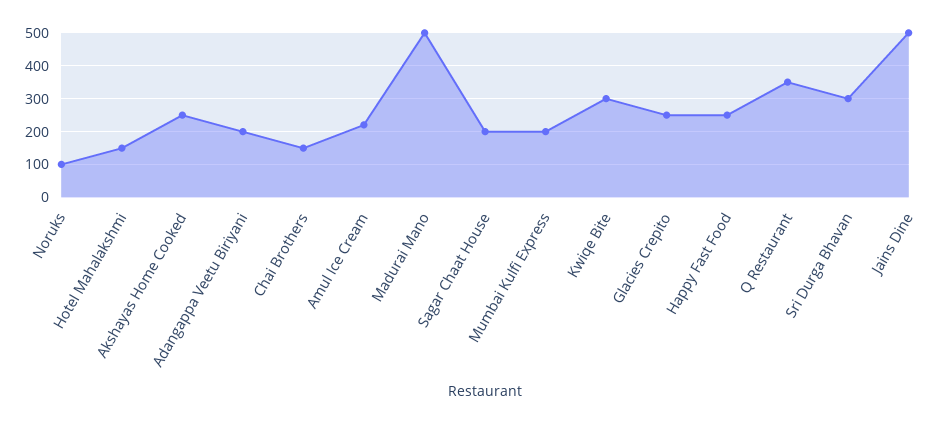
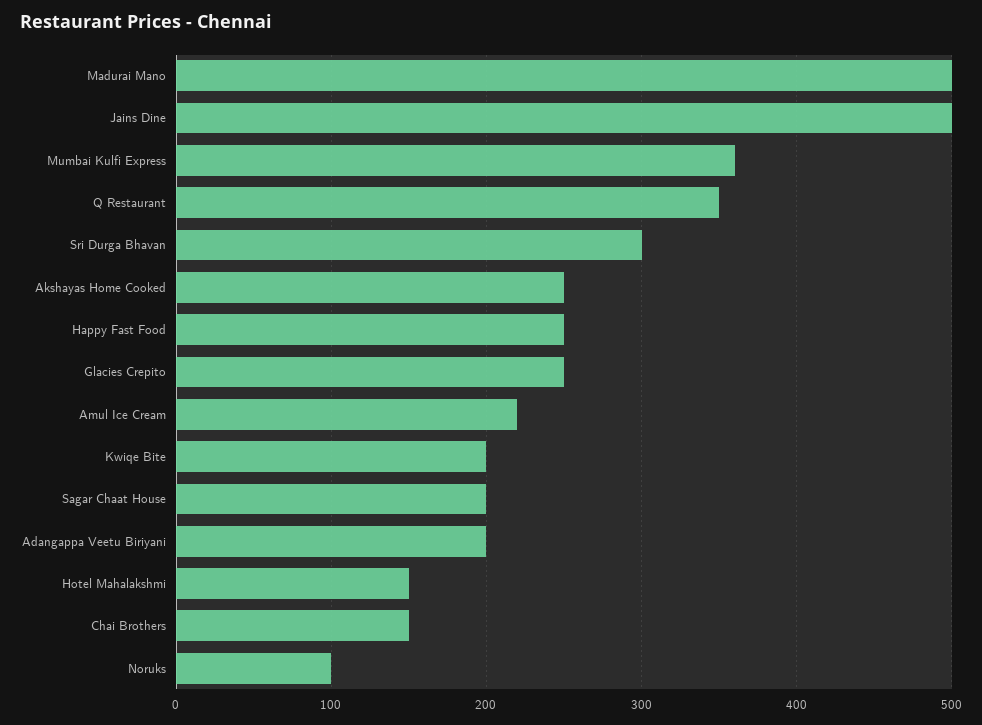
Mumbai Kulfi Express: 200 -> 360
Kwiqe Bite: 300 -> 200

